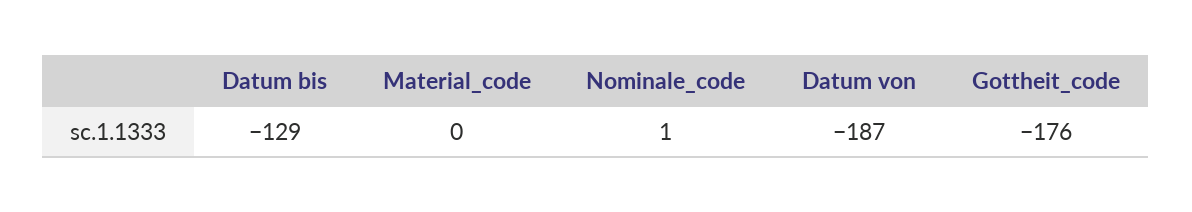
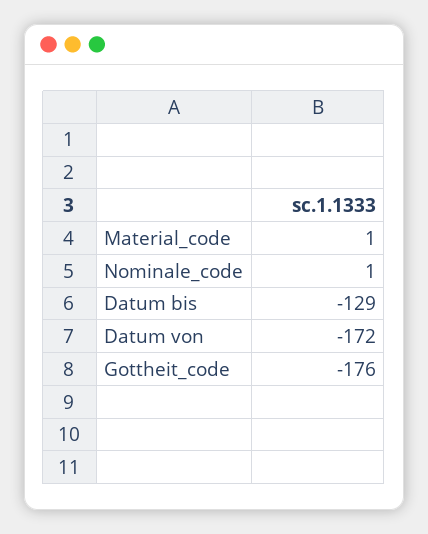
Material_code: 0 -> 1
Datum von: -187 -> -172

